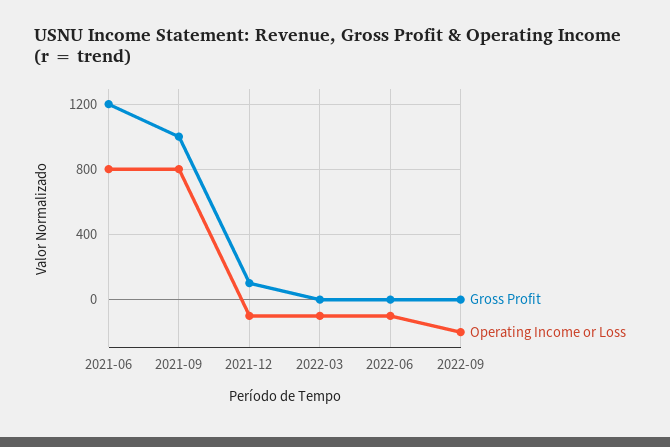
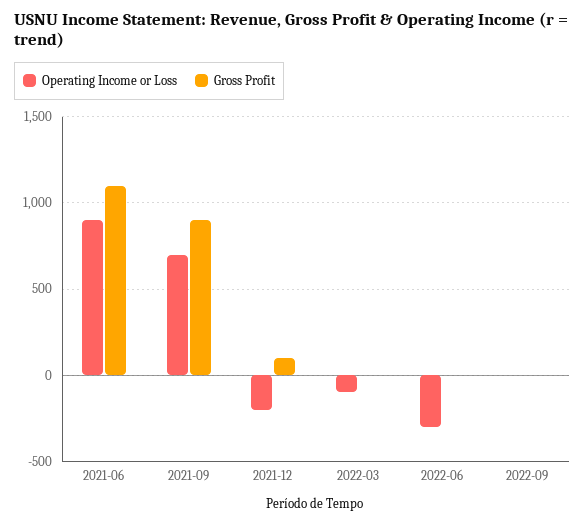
Gross Profit, 2021-06: 1200 -> 1100
Operating Income or Loss, 2021-06: 800 -> 900
Gross Profit, 2021-09: 1000 -> 900
Operating Income or Loss, 2021-09: 800 -> 700
Operating Income or Loss, 2021-12: -100 -> -200
Operating Income or Loss, 2022-06: -100 -> -300
Operating Income or Loss, 2022-09: -200 -> 0

